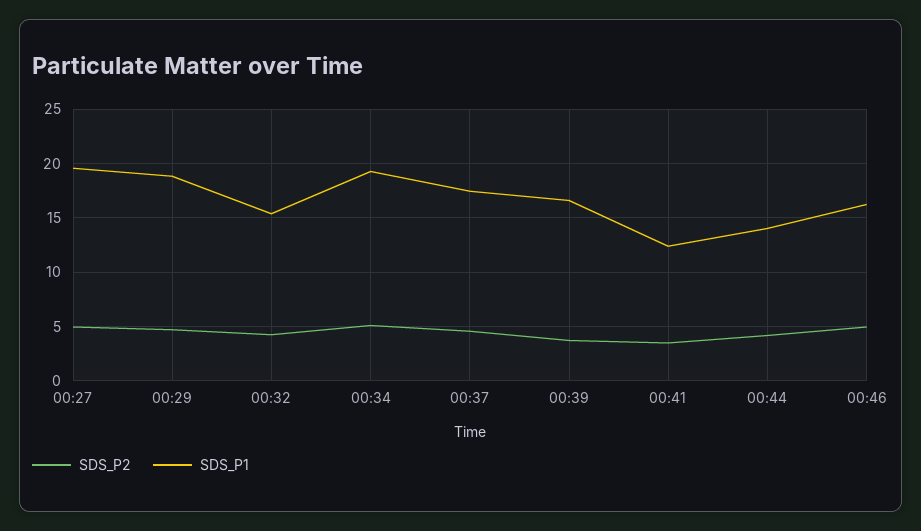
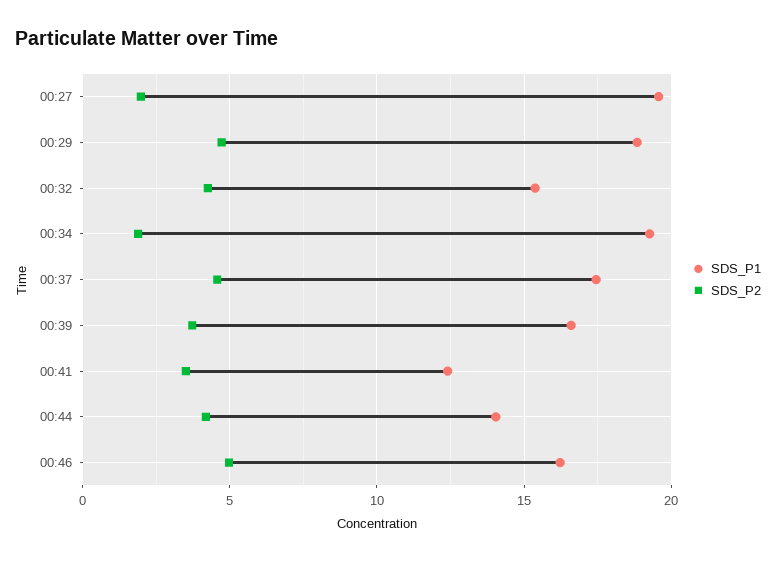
SDS_P2, 00:27: 5 -> 2
SDS_P2, 00:34: 5 -> 2

